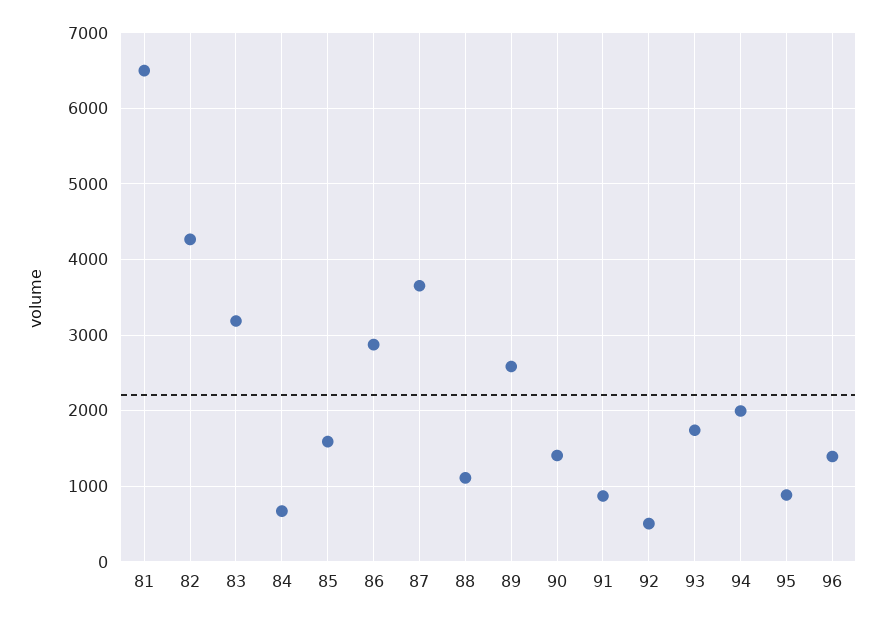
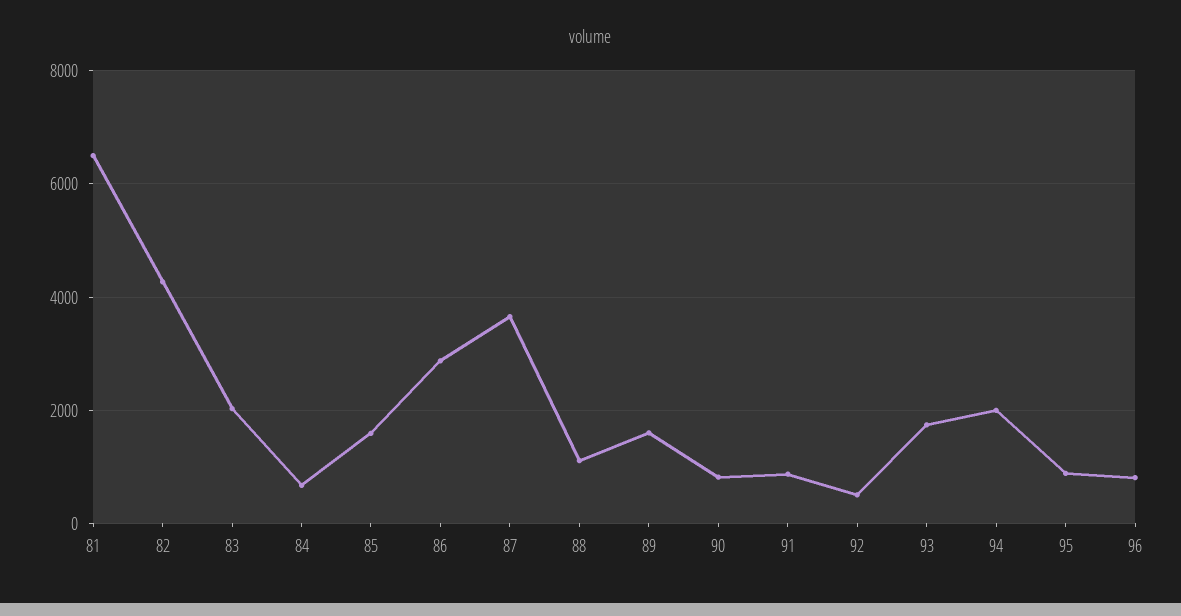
83: 3200 -> 2000
89: 2600 -> 1600
90: 1400 -> 800
96: 1400 -> 800

